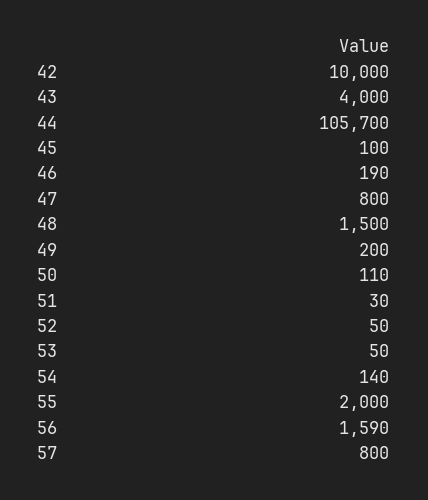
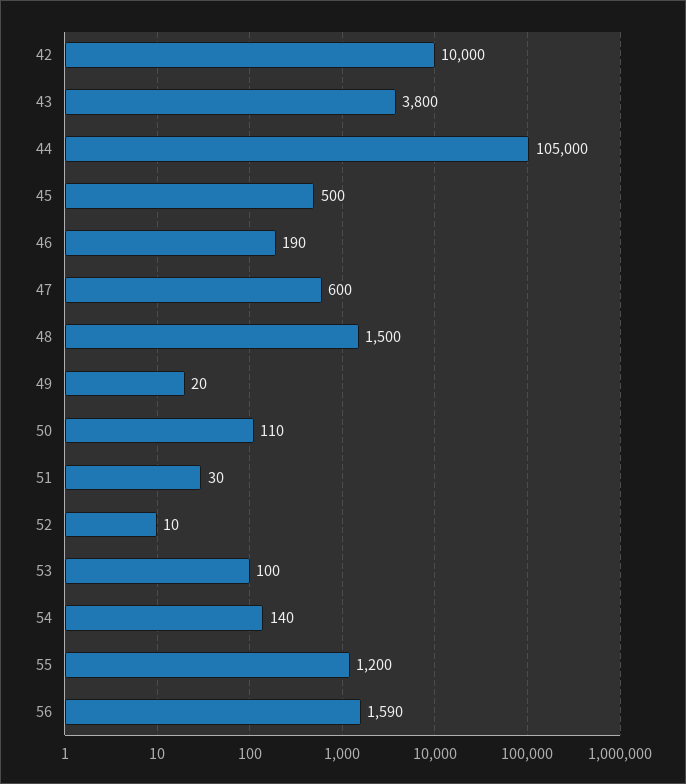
43: 4000 -> 3800
44: 105700 -> 105000
45: 100 -> 500
47: 800 -> 600
49: 200 -> 20
52: 50 -> 10
53: 50 -> 100
55: 2000 -> 1200
57: 800 -> none

